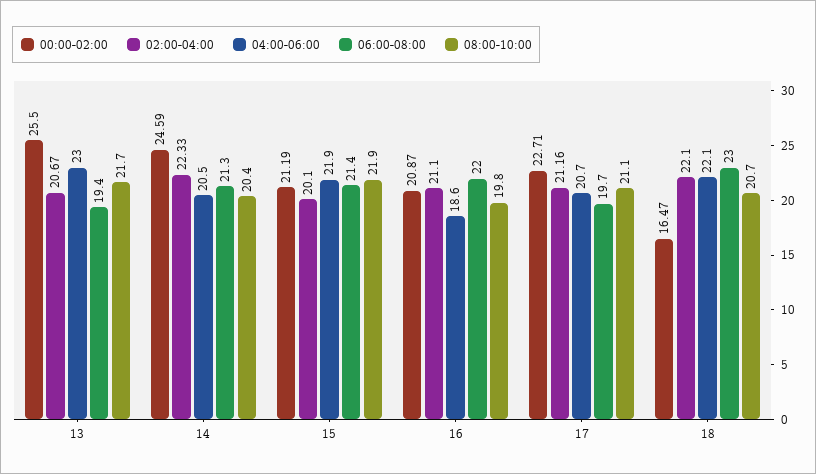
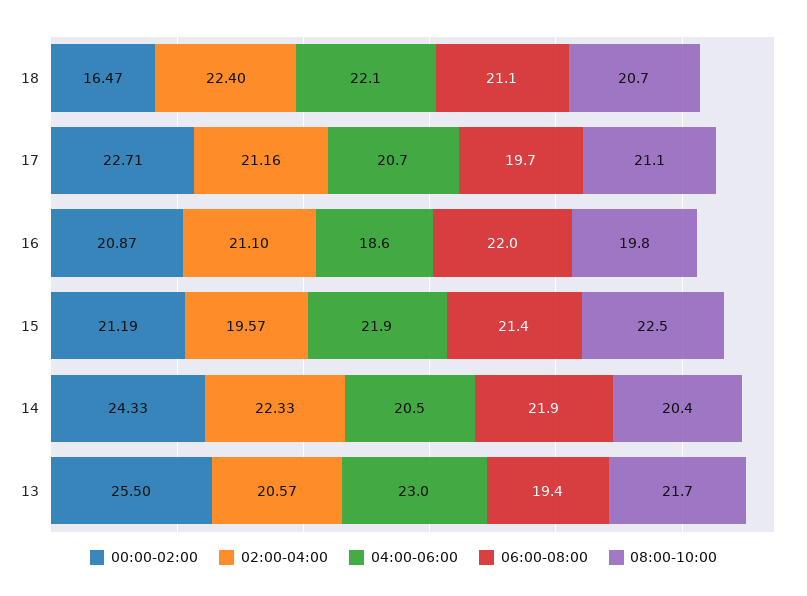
02:00-04:00, 13: 20.67 -> 20.57
00:00-02:00, 14: 24.59 -> 24.33
06:00-08:00, 14: 21.3 -> 21.9
02:00-04:00, 15: 20.1 -> 19.57
08:00-10:00, 15: 21.9 -> 22.5
02:00-04:00, 18: 22.1 -> 22.4
06:00-08:00, 18: 23 -> 21.1

